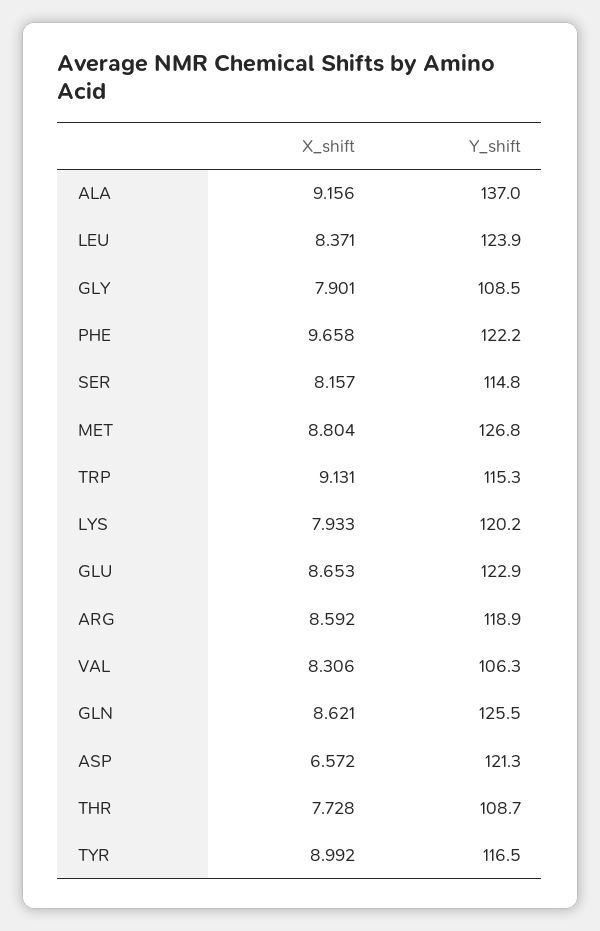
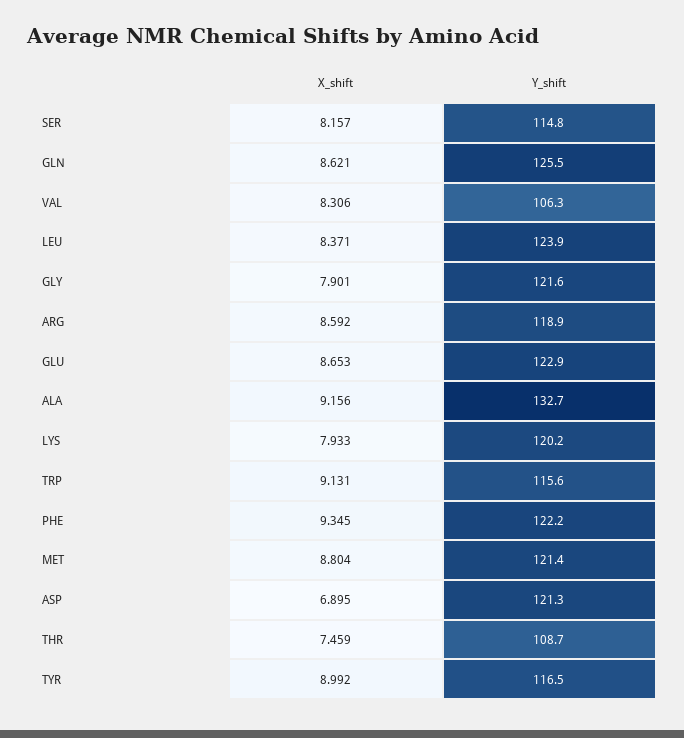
Y_shift, ALA: 137 -> 132.7
Y_shift, GLY: 108.5 -> 121.6
X_shift, PHE: 9.658 -> 9.345
Y_shift, MET: 126.8 -> 121.4
Y_shift, TRP: 115.3 -> 115.6
X_shift, ASP: 6.572 -> 6.895
X_shift, THR: 7.728 -> 7.459

